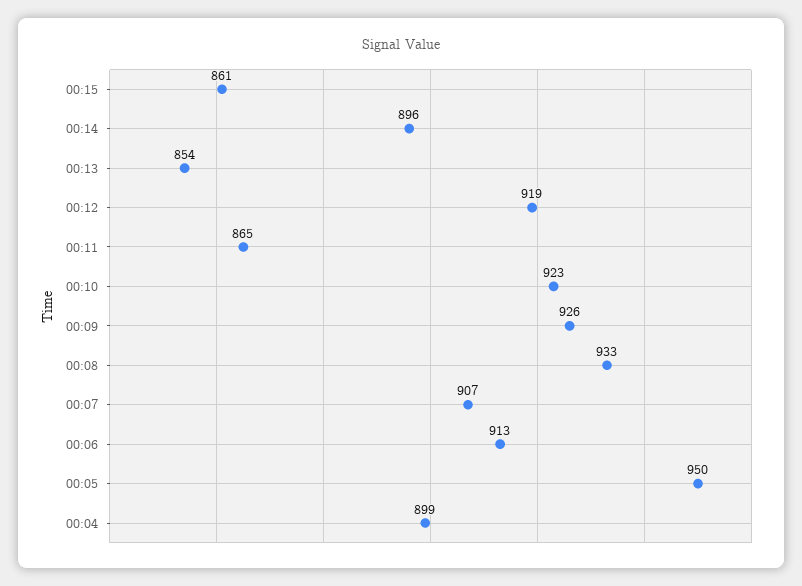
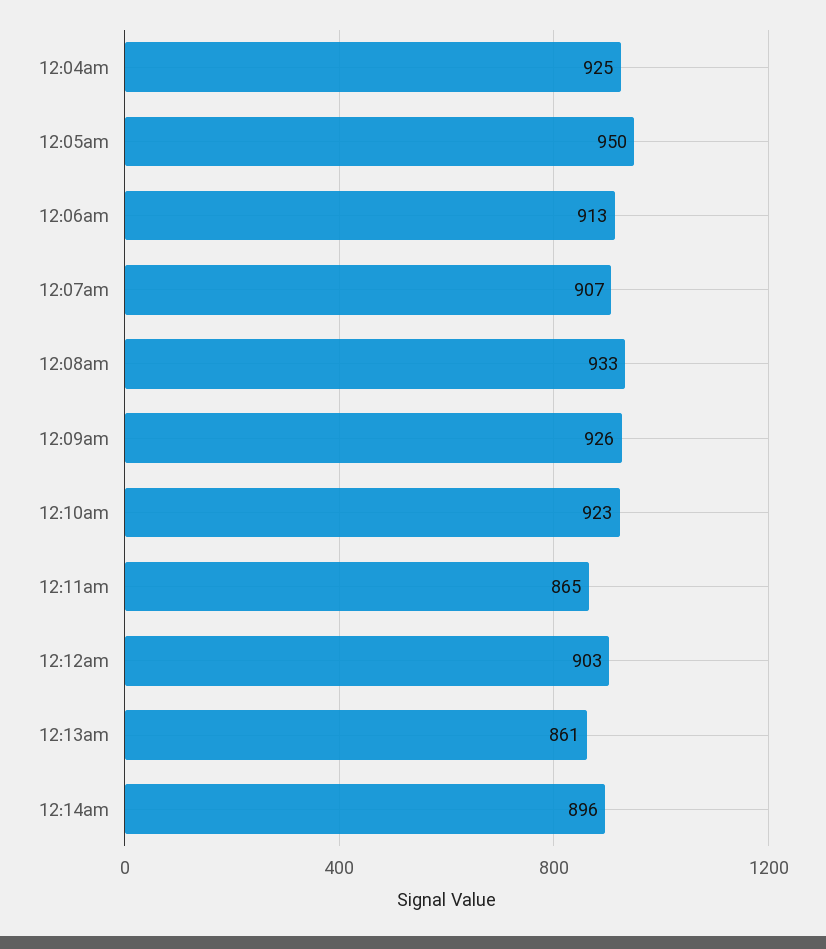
00:15: 861 -> none
00:13: 854 -> 861
00:12: 919 -> 903
00:04: 899 -> 925

